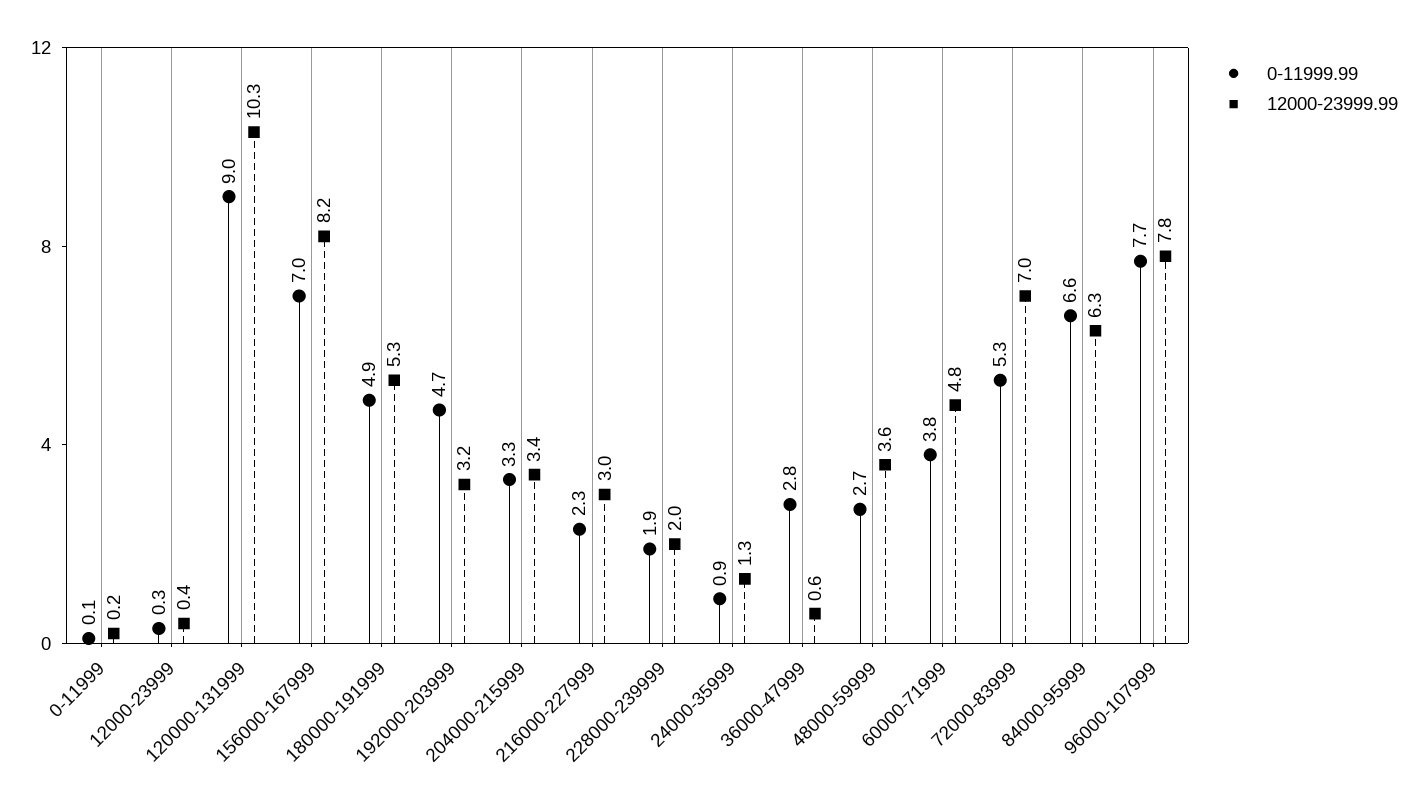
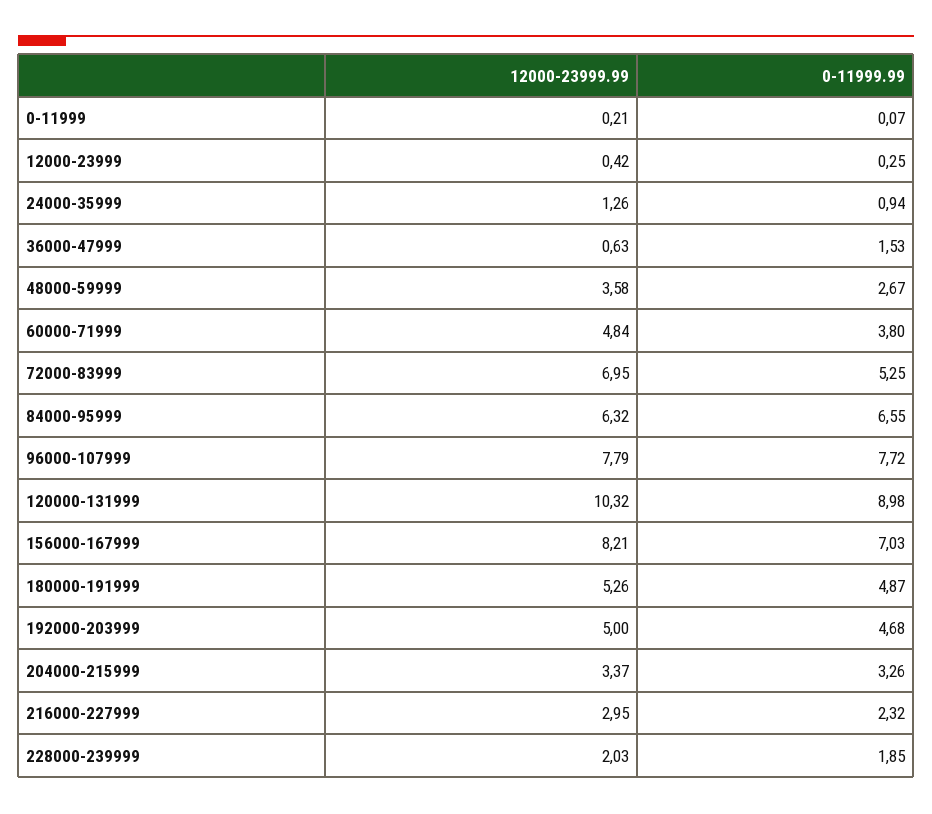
12000-23999.99, 192000-203999: 3.2 -> 5
0-11999.99, 36000-47999: 2.8 -> 1.53

